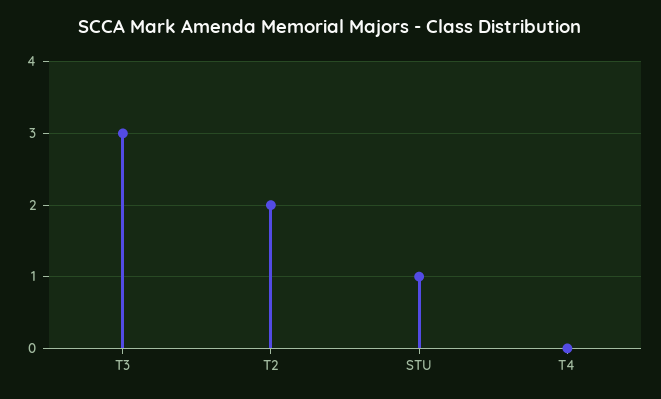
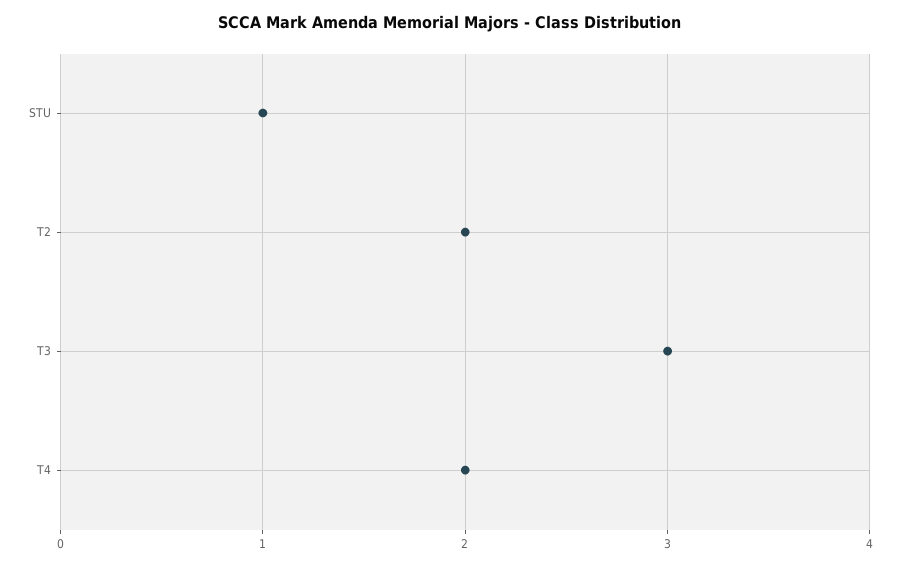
T4: 0 -> 2

